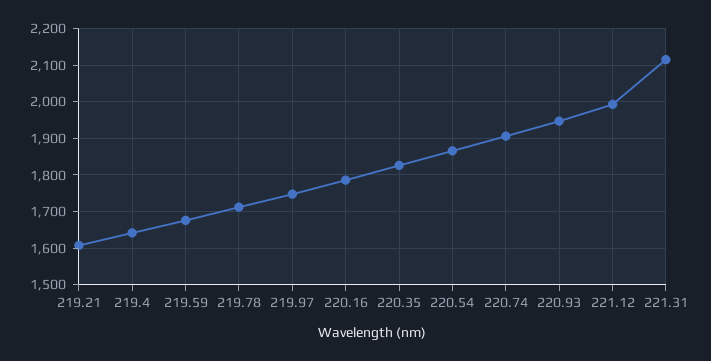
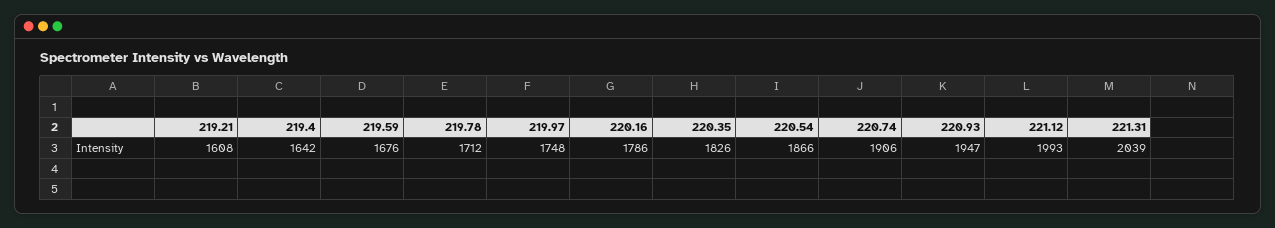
221.31: 2120 -> 2039

